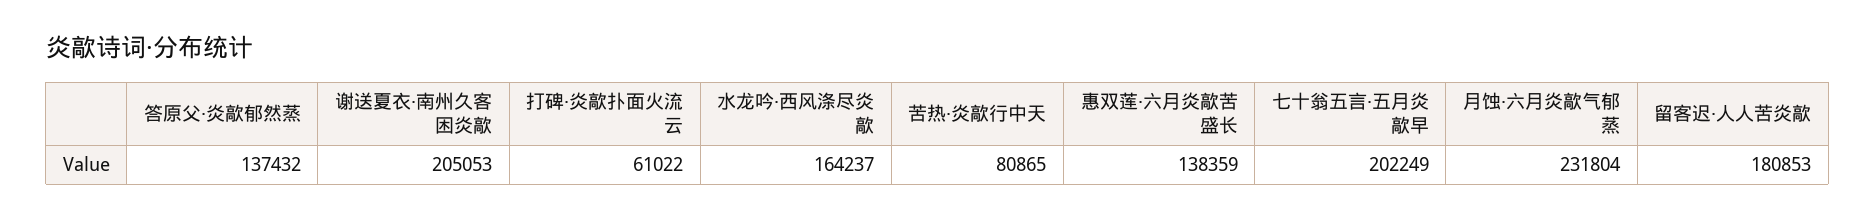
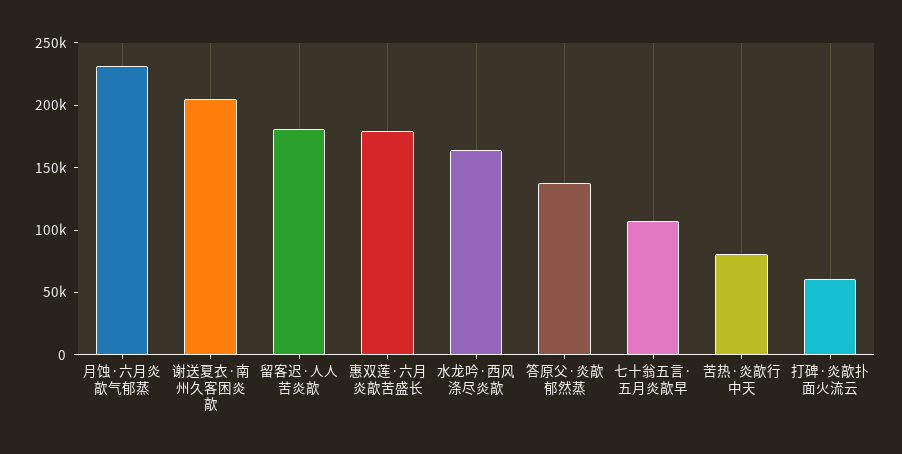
惠双莲·六月炎歊苦盛长: 138359 -> 180000
七十翁五言·五月炎歊早: 202249 -> 110000

